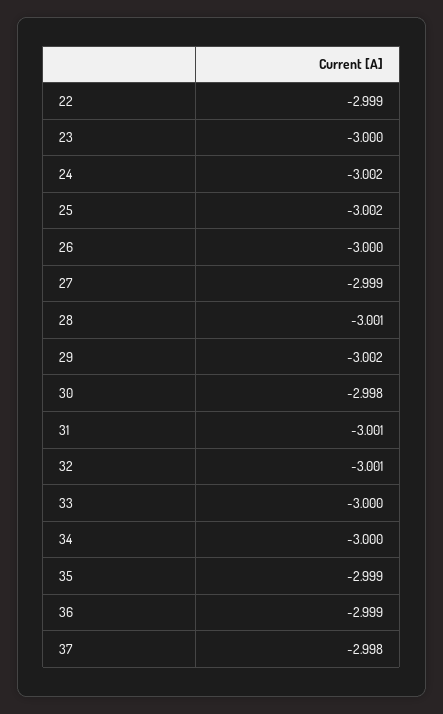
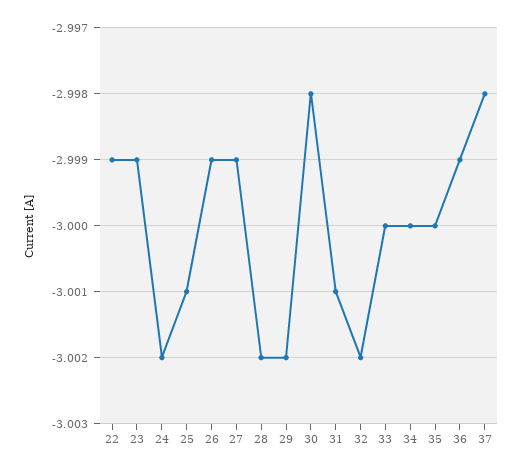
23: -3 -> -2.999
25: -3.002 -> -3.001
26: -3 -> -2.999
28: -3.001 -> -3.002
32: -3.001 -> -3.002
35: -2.999 -> -3

